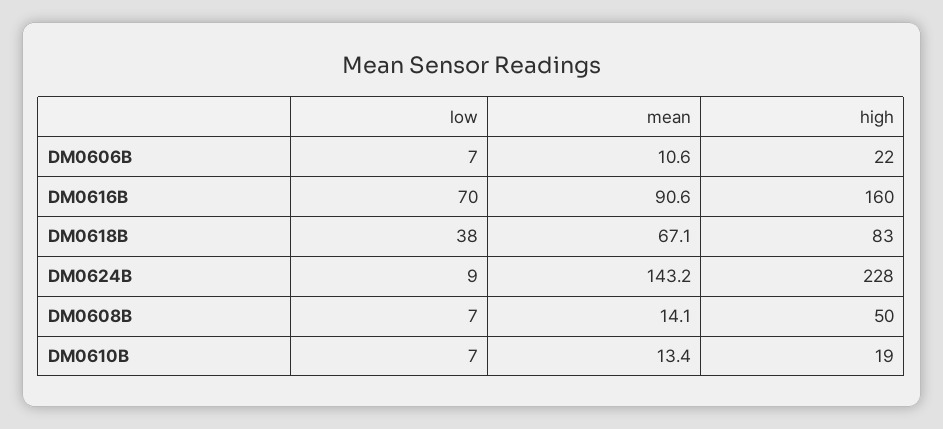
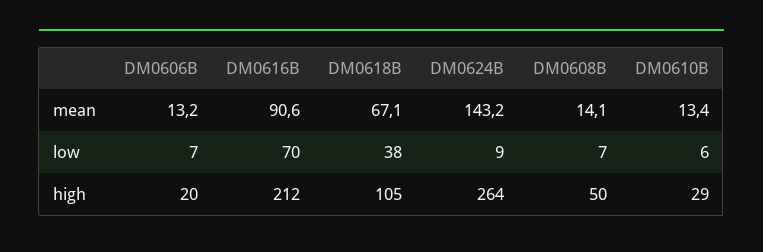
mean, DM0606B: 10.6 -> 13.2
high, DM0606B: 22 -> 20
high, DM0616B: 160 -> 212
high, DM0618B: 83 -> 105
high, DM0624B: 228 -> 264
low, DM0610B: 7 -> 6
high, DM0610B: 19 -> 29

